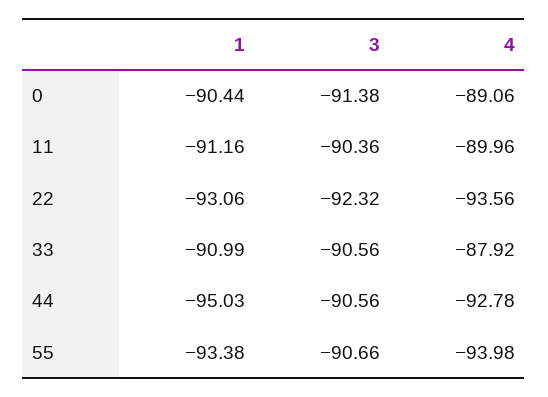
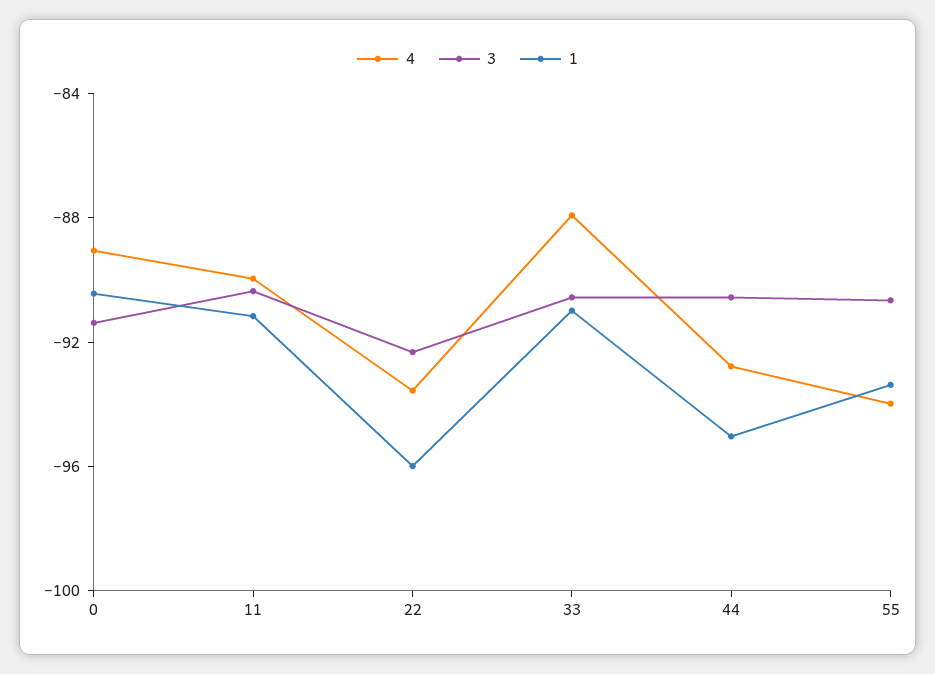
1, 22: -93.06 -> -96

